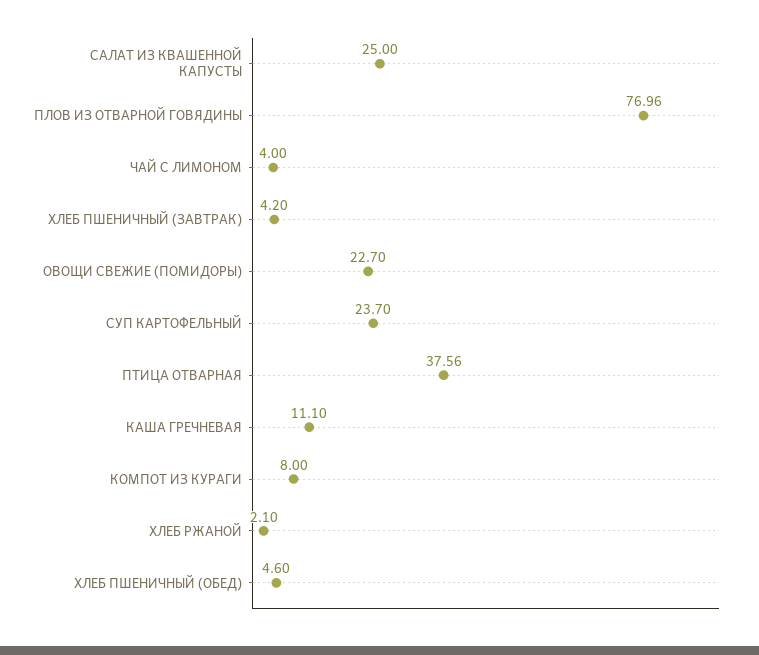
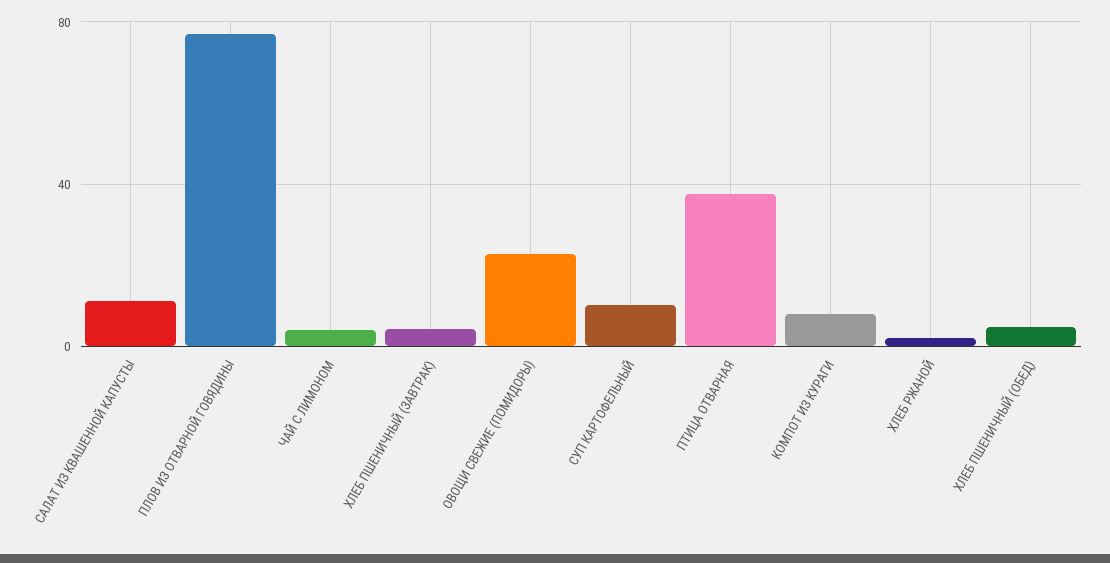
САЛАТ ИЗ КВАШЕННОЙ КАПУСТЫ: 25 -> 10
СУП КАРТОФЕЛЬНЫЙ: 23.7 -> 10
КАША ГРЕЧНЕВАЯ: 11.1 -> none

